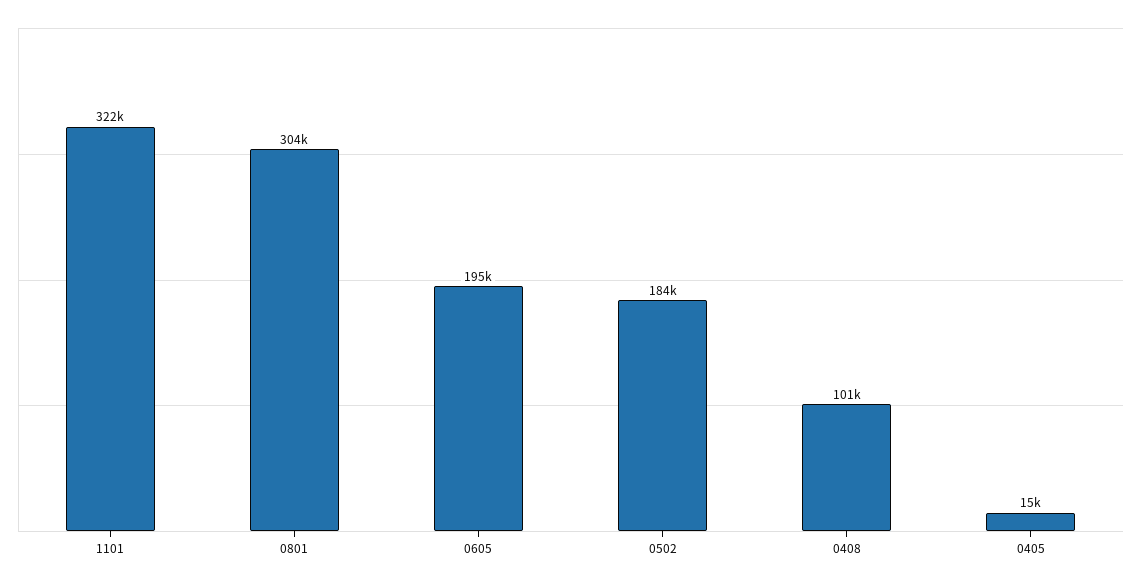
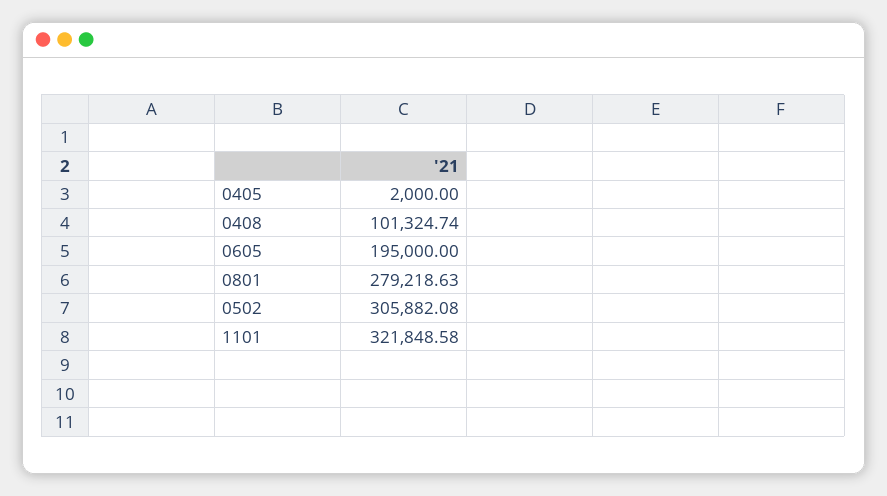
0801: 304000 -> 279218.63
0502: 184000 -> 305882.08
0405: 15000 -> 2000

